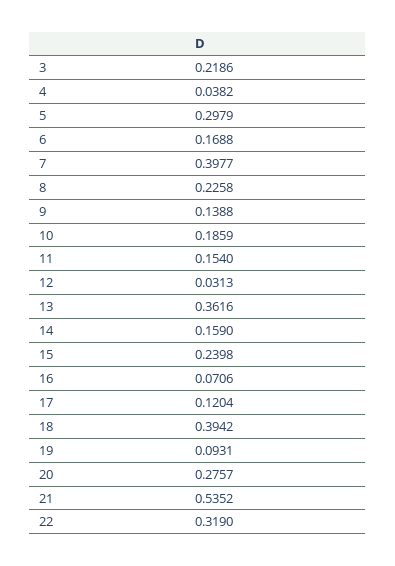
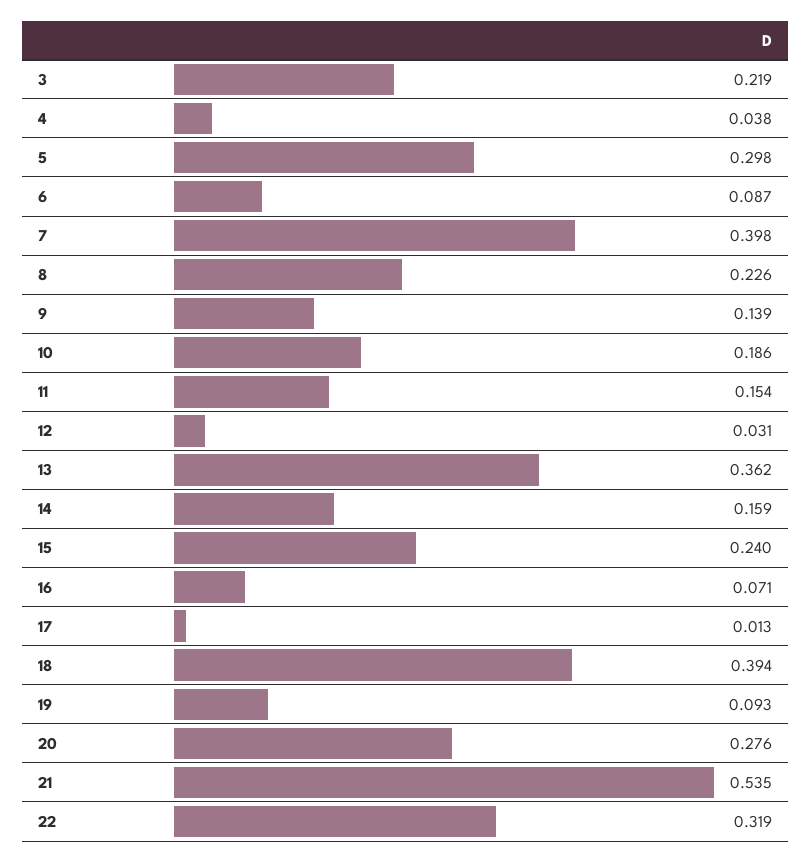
6: 0.1688 -> 0.087
17: 0.1204 -> 0.013

